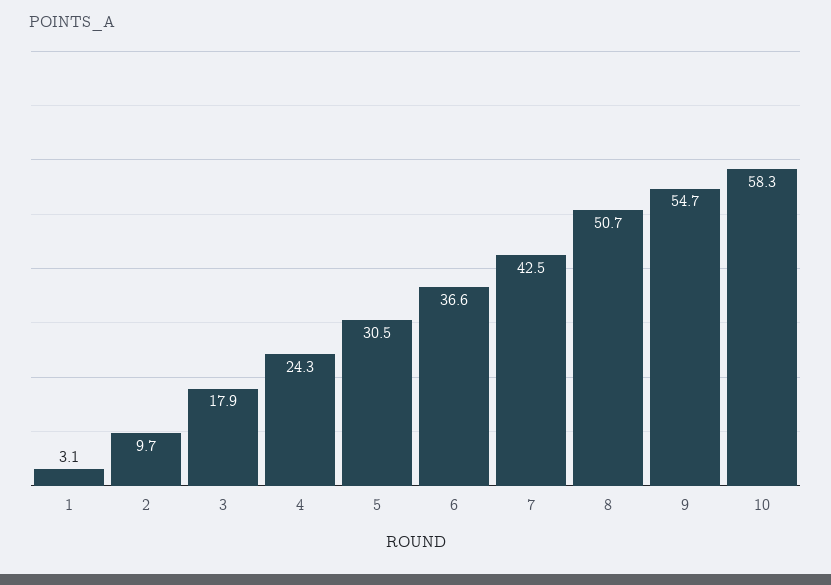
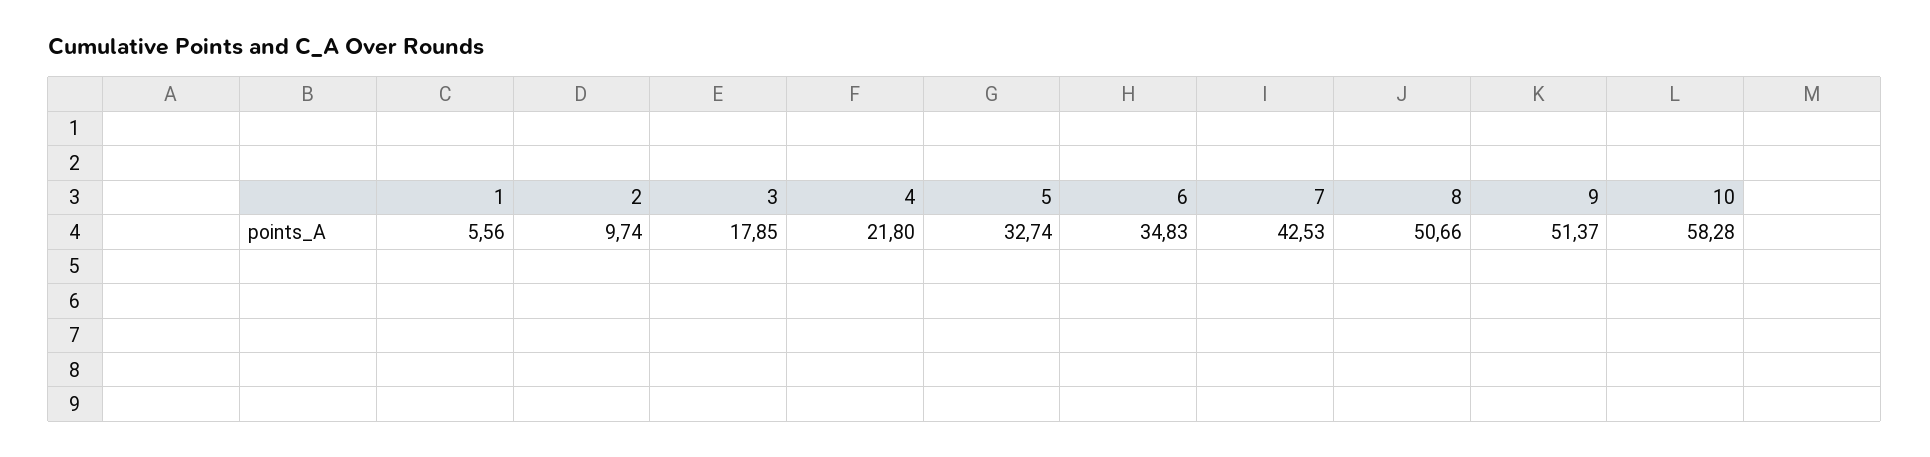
1: 3.1 -> 5.56
4: 24.3 -> 21.8
5: 30.5 -> 32.74
6: 36.6 -> 34.83
9: 54.7 -> 51.37

